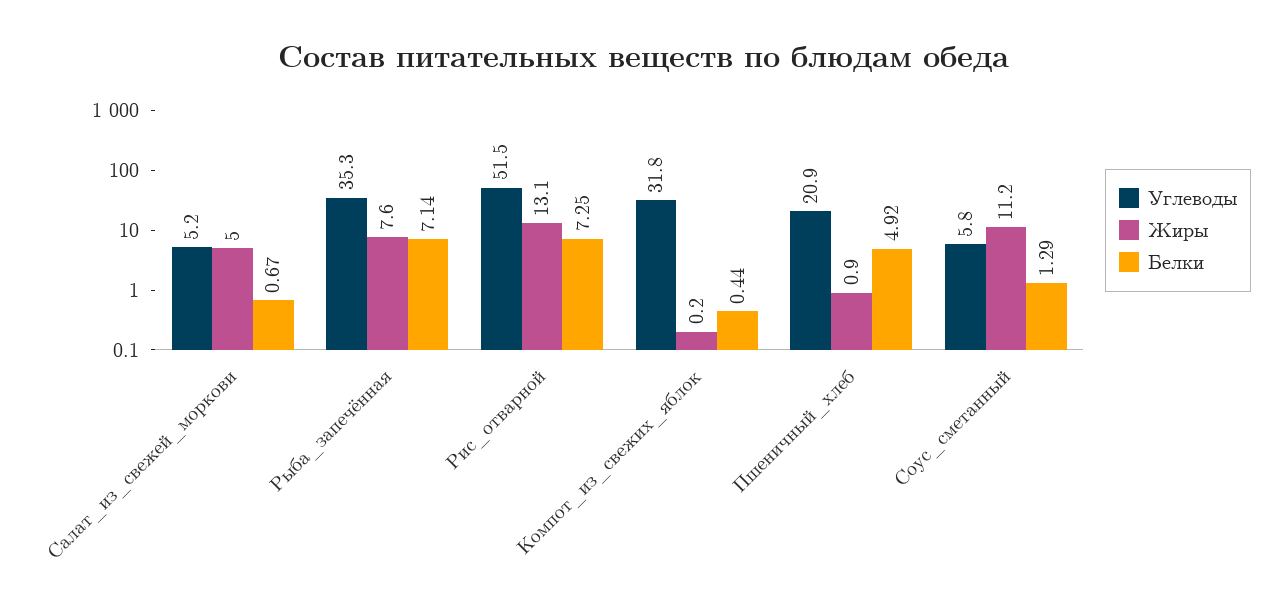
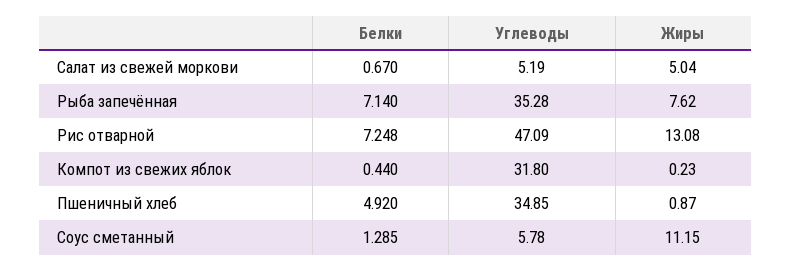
Углеводы, Рис_отварной: 51.5 -> 47.09
Углеводы, Пшеничный_хлеб: 20.9 -> 34.85

